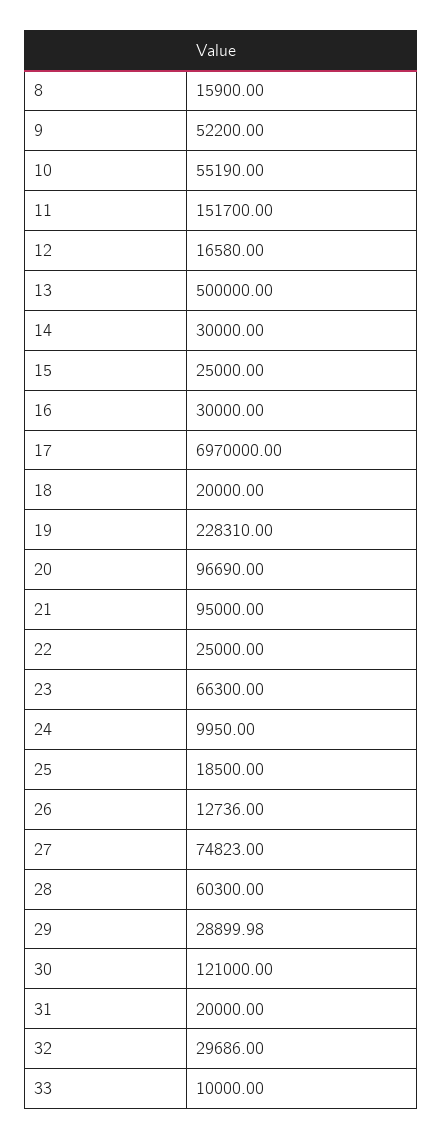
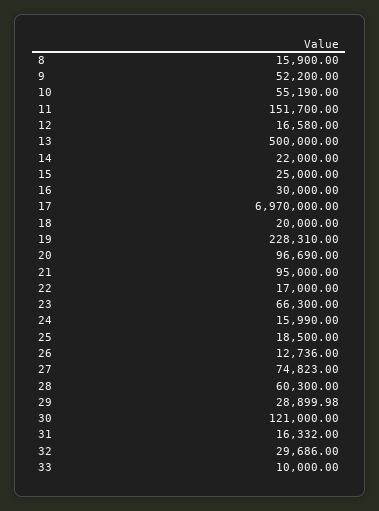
14: 30000 -> 22000
22: 25000 -> 17000
24: 9950 -> 15990
31: 20000 -> 16332

